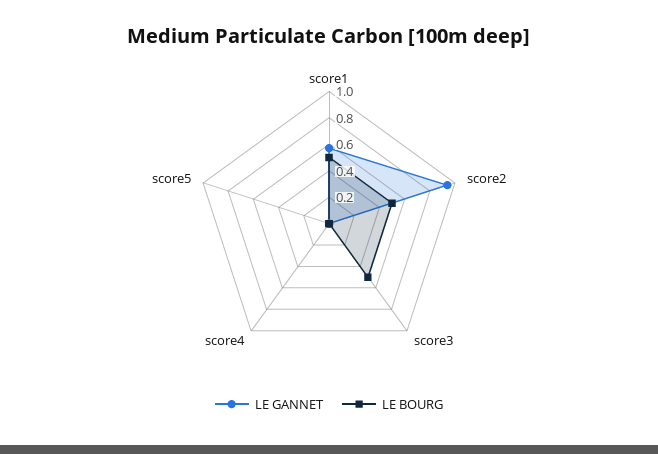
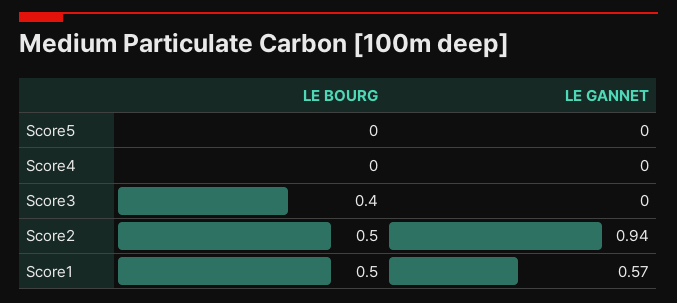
LE BOURG, score3: 0.5 -> 0.4

